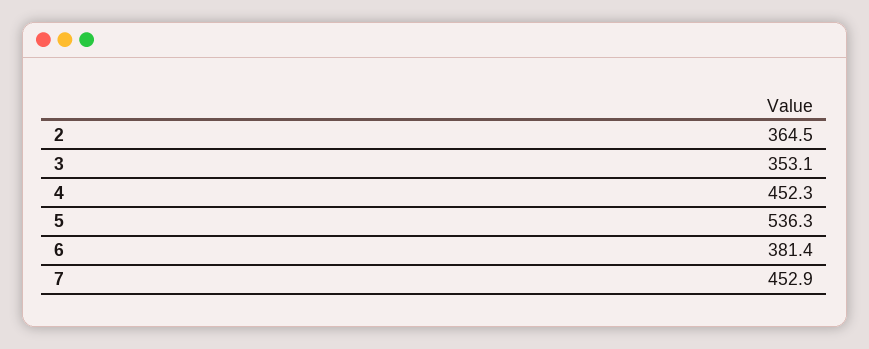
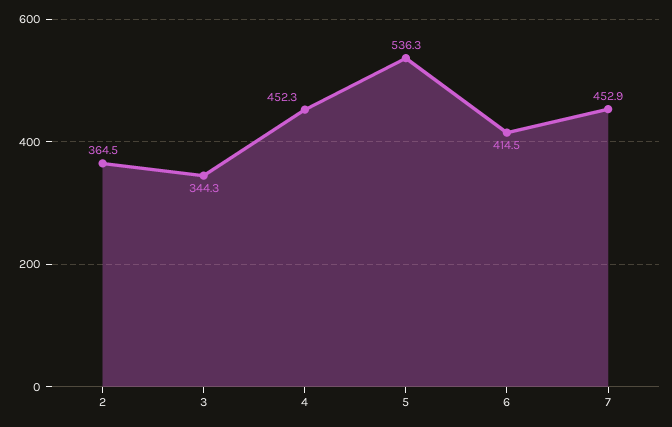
3: 353.1 -> 344.3
6: 381.4 -> 414.5

